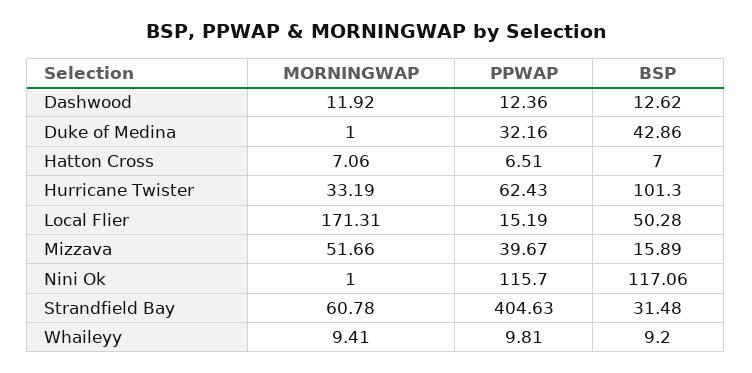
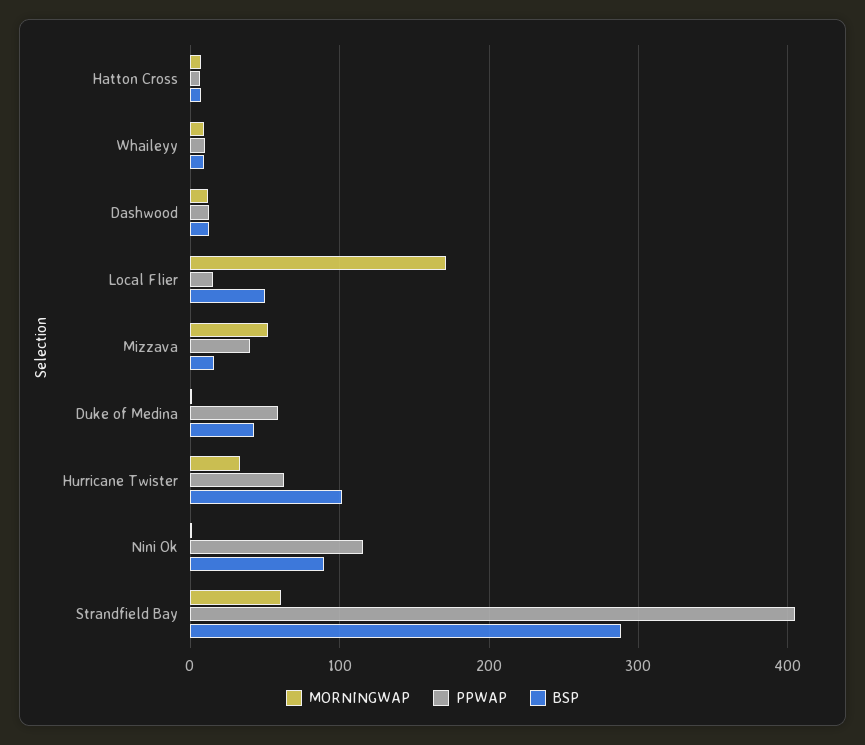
PPWAP, Duke of Medina: 32.16 -> 60
BSP, Nini Ok: 117.06 -> 90
BSP, Strandfield Bay: 31.48 -> 290

